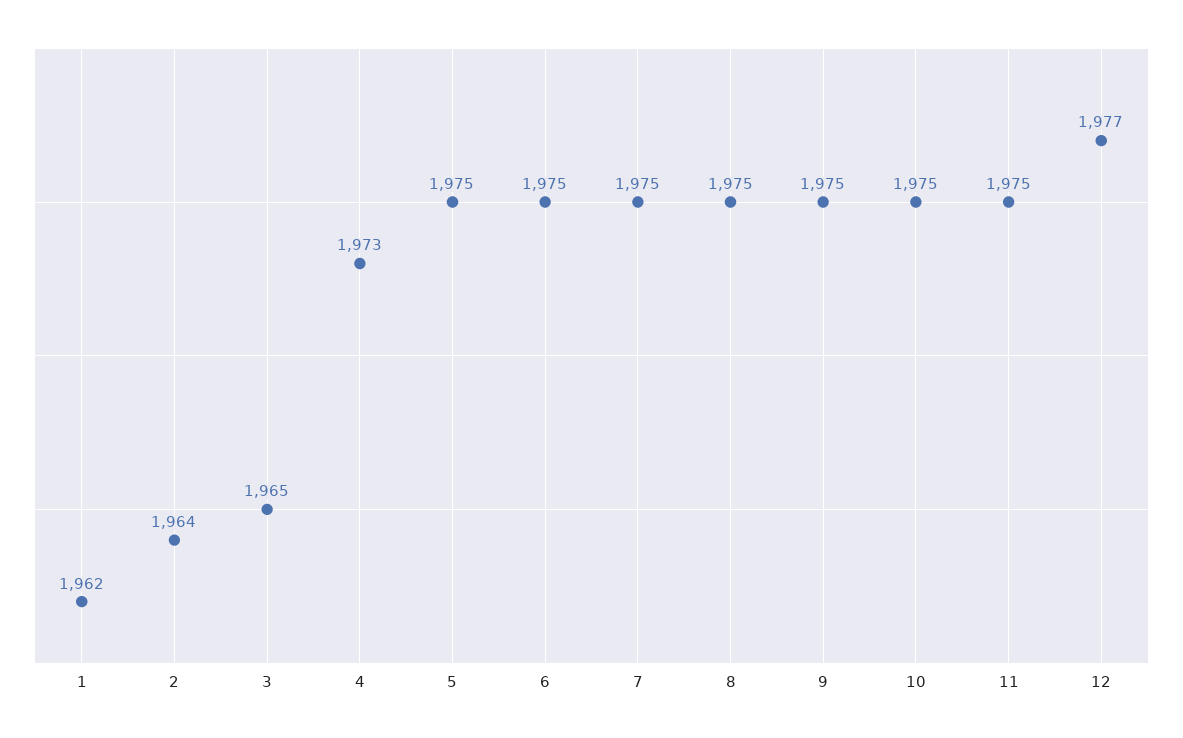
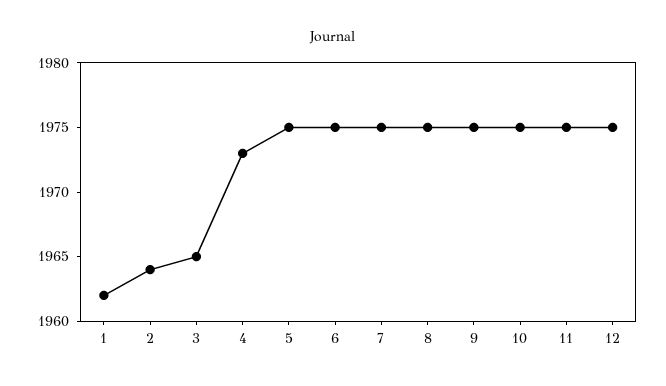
12: 1977 -> 1975

